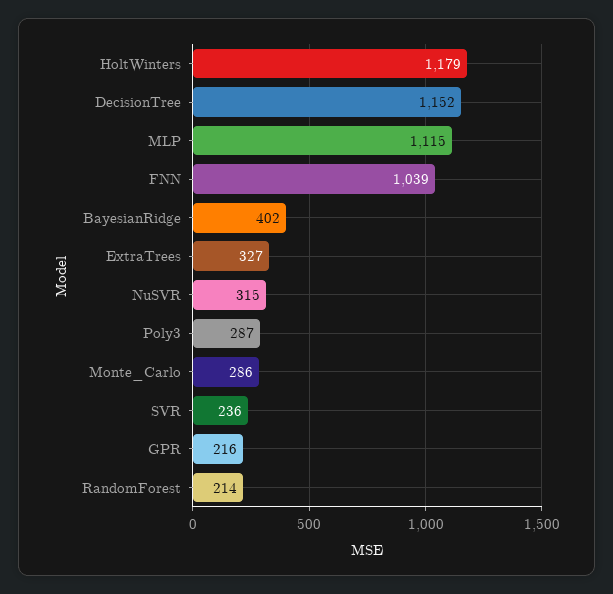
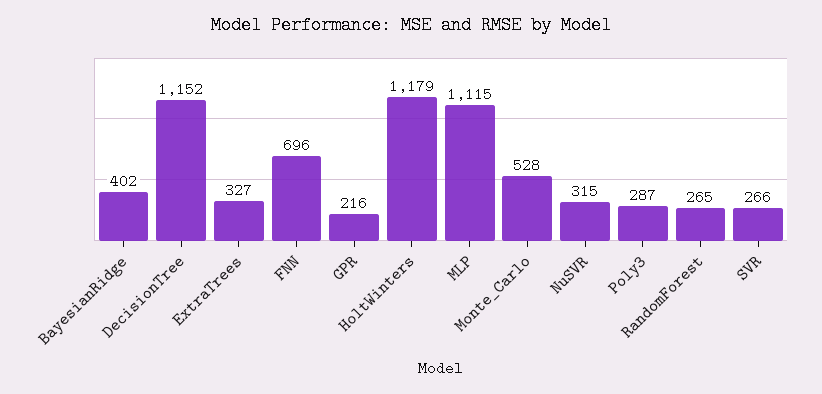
FNN: 1039 -> 696
Monte_Carlo: 286 -> 528
SVR: 236 -> 266
RandomForest: 214 -> 265

